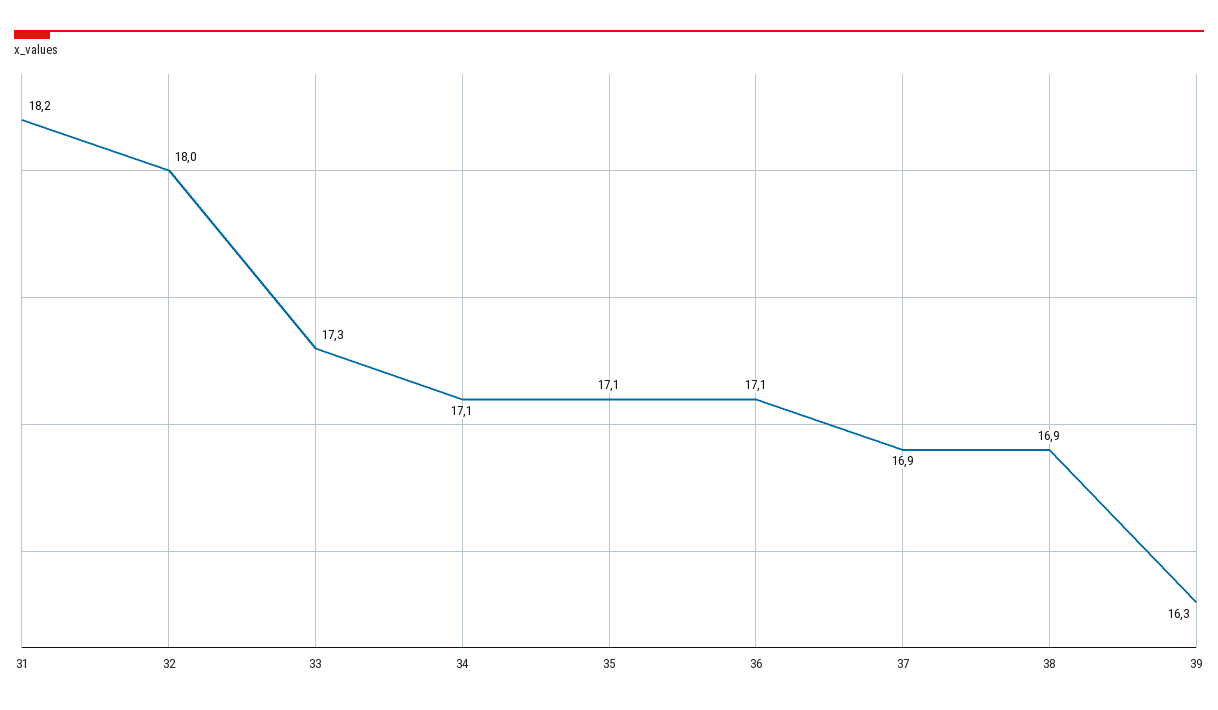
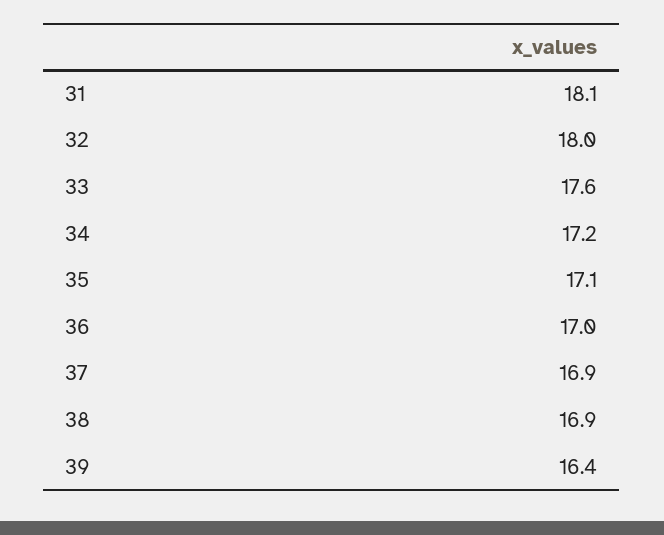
31: 18.2 -> 18.1
33: 17.3 -> 17.6
34: 17.1 -> 17.2
36: 17.1 -> 17
39: 16.3 -> 16.4

